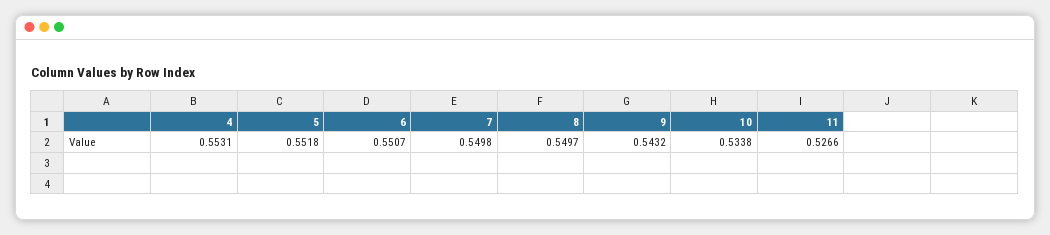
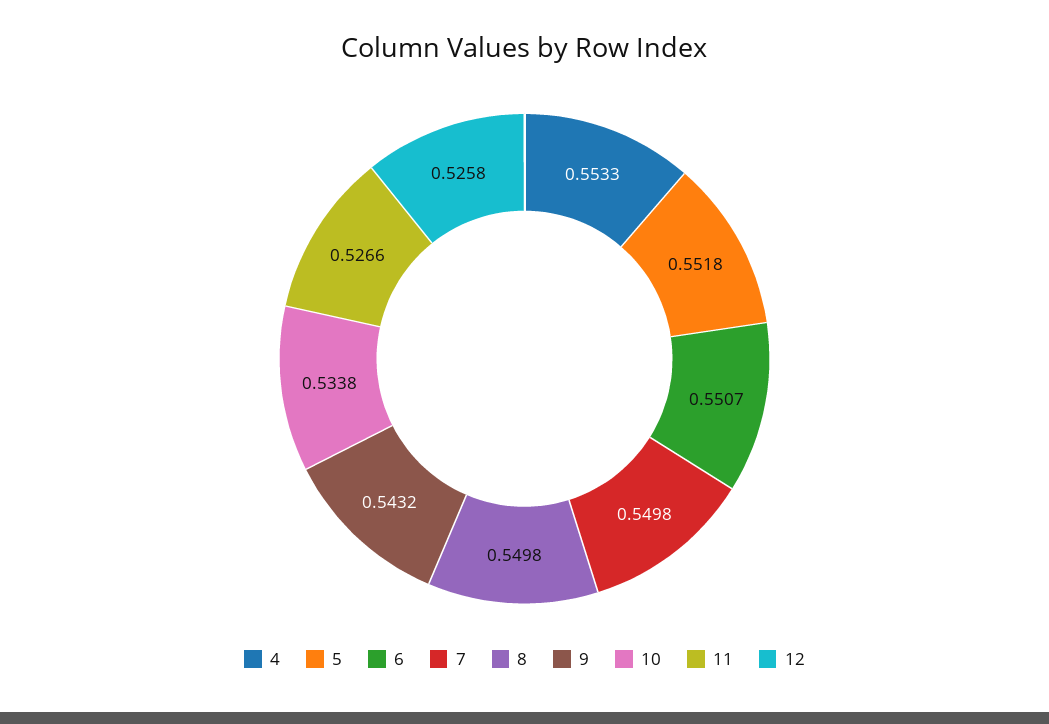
4: 0.5531 -> 0.5533
8: 0.5497 -> 0.5498
12: none -> 0.5258

